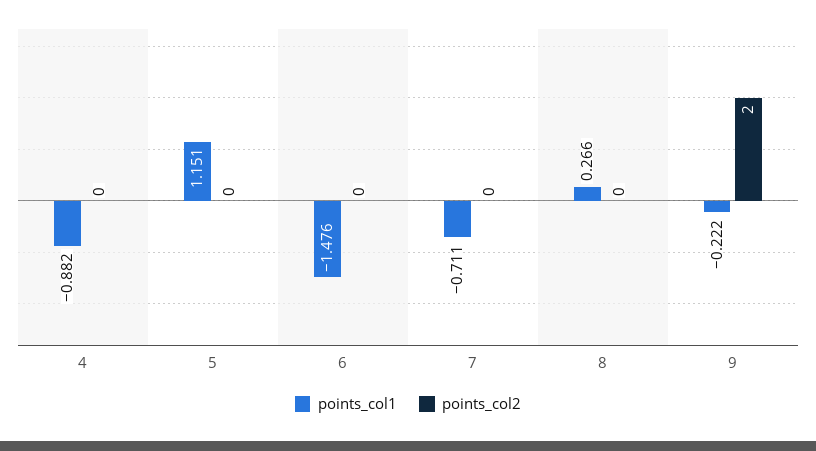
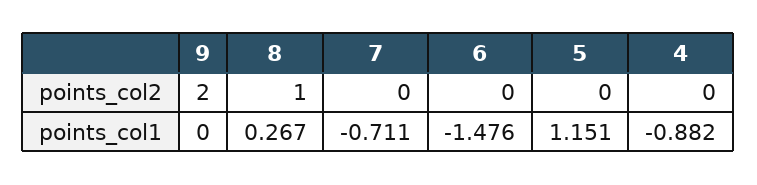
points_col1, 8: 0.266 -> 0.267
points_col2, 8: 0 -> 1
points_col1, 9: -0.222 -> 0

